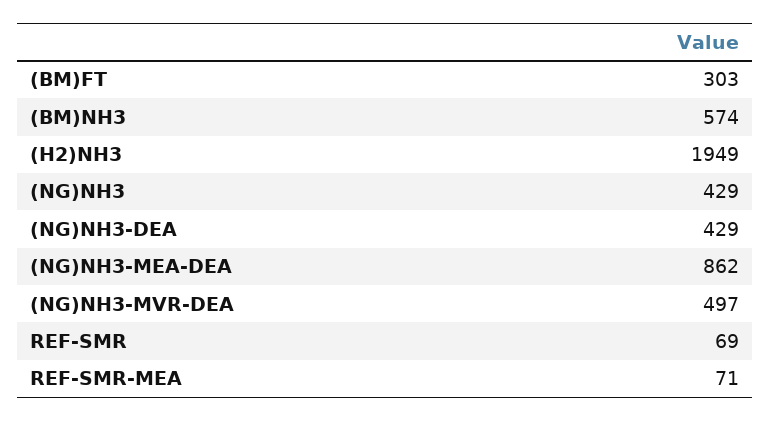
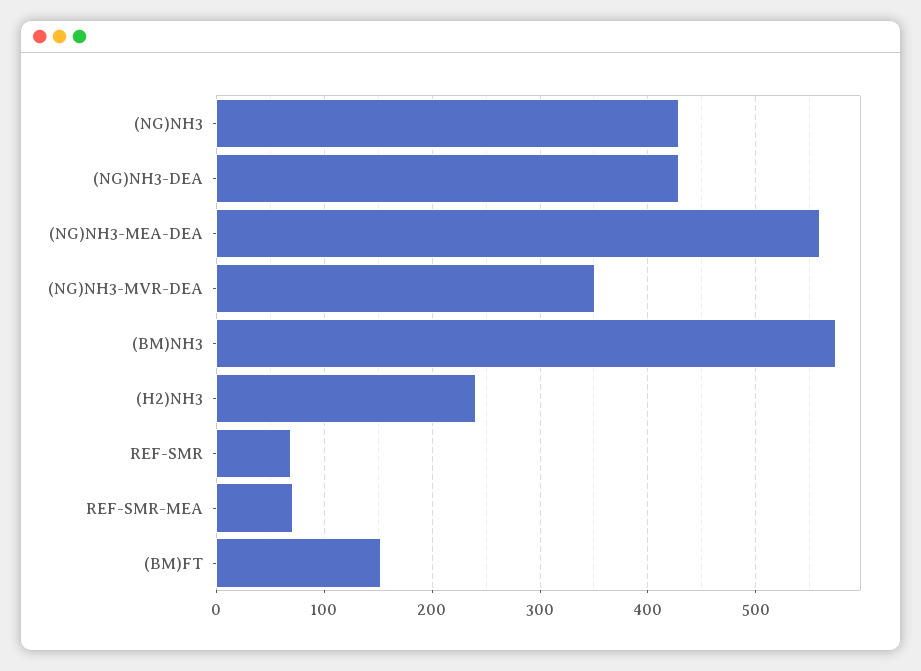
(BM)FT: 303 -> 150
(H2)NH3: 1949 -> 240
(NG)NH3-MEA-DEA: 862 -> 560
(NG)NH3-MVR-DEA: 497 -> 350

